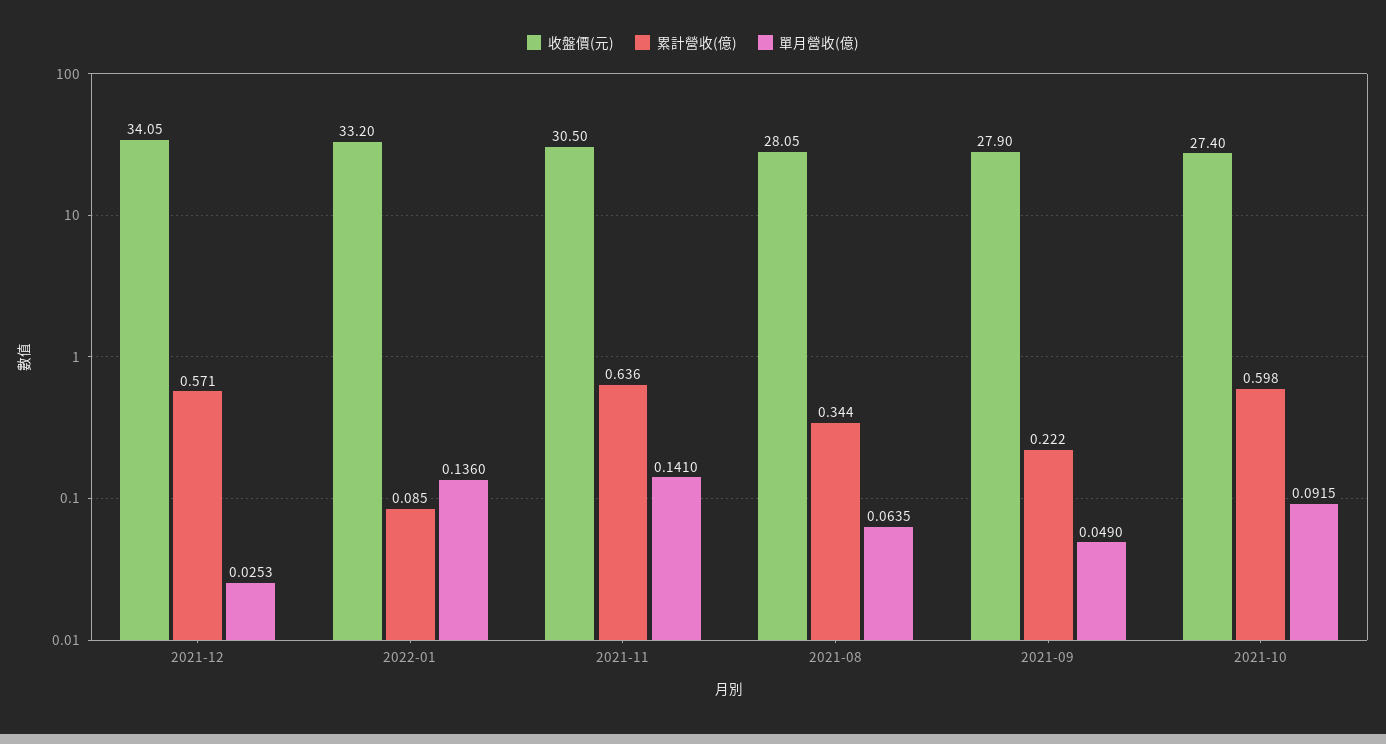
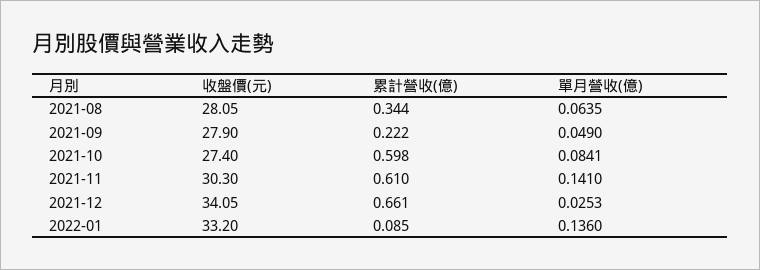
累計營收(億), 2021-12: 0.571 -> 0.661
收盤價(元), 2021-11: 30.5 -> 30.3
累計營收(億), 2021-11: 0.636 -> 0.61
單月營收(億), 2021-10: 0.0915 -> 0.0841

